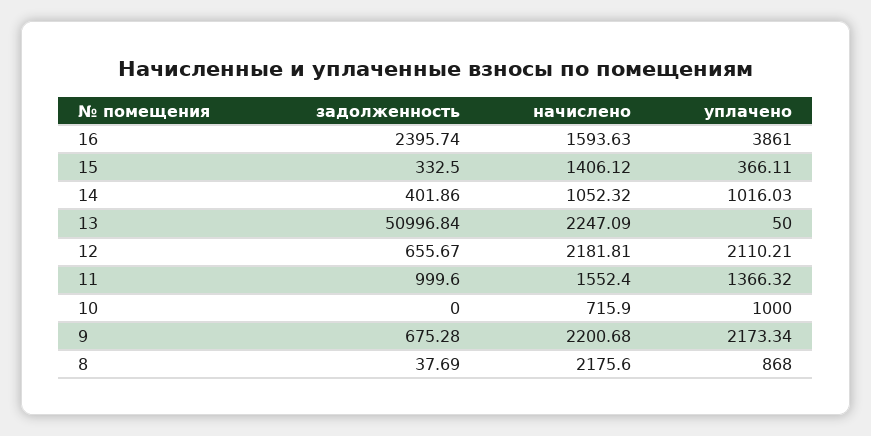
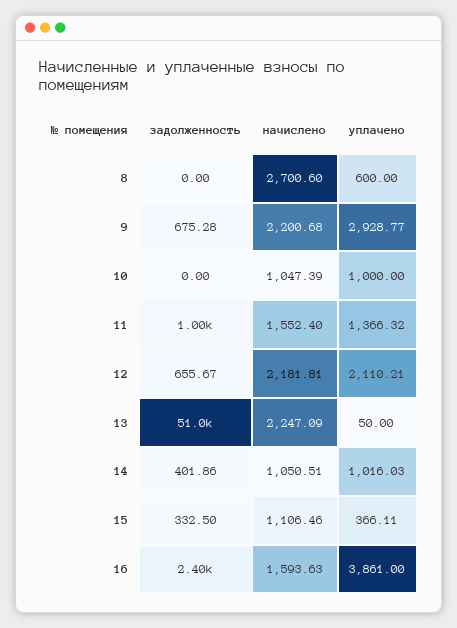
начислено, 15: 1406.12 -> 1106.46
начислено, 14: 1052.32 -> 1050.51
начислено, 10: 715.9 -> 1047.39
уплачено, 9: 2173.34 -> 2928.77
задолженность, 8: 37.69 -> 0
начислено, 8: 2175.6 -> 2700.6
уплачено, 8: 868 -> 600

